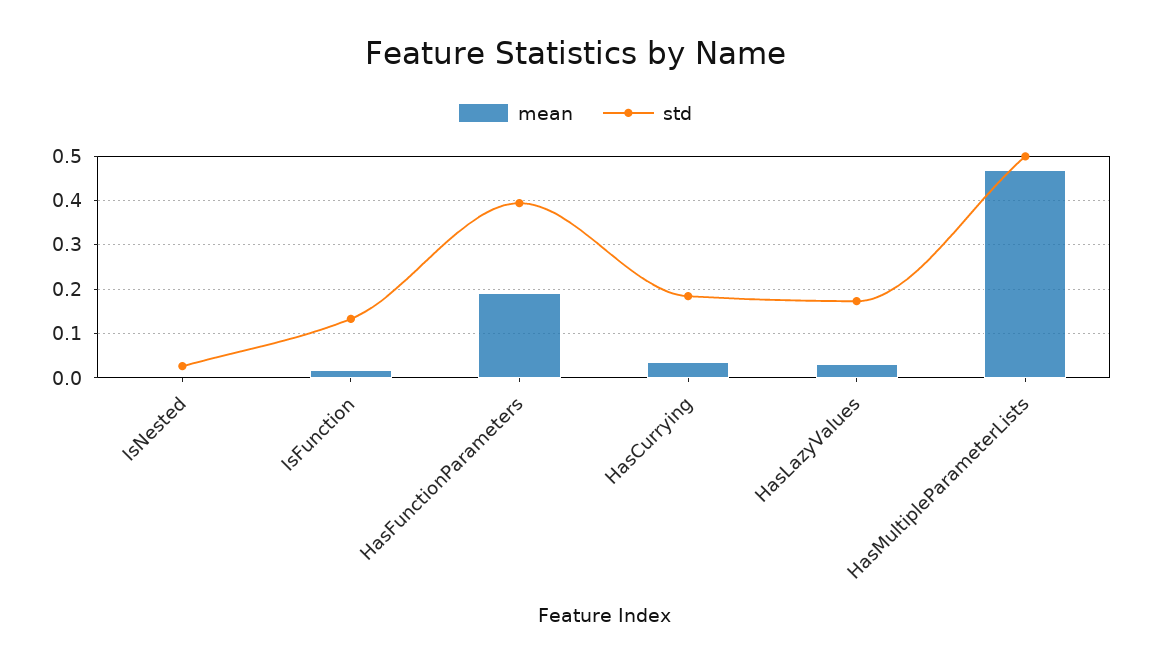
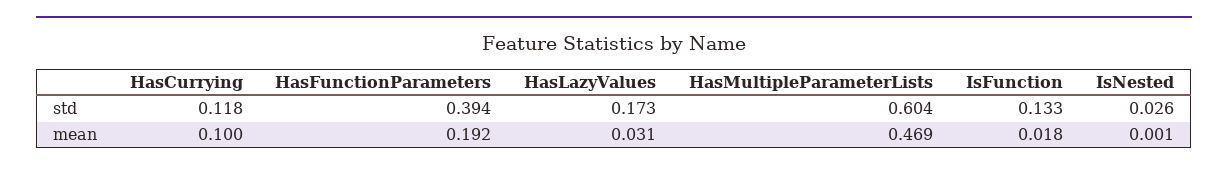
mean, HasCurrying: 0.04 -> 0.1
std, HasCurrying: 0.18 -> 0.118
std, HasMultipleParameterLists: 0.5 -> 0.604

